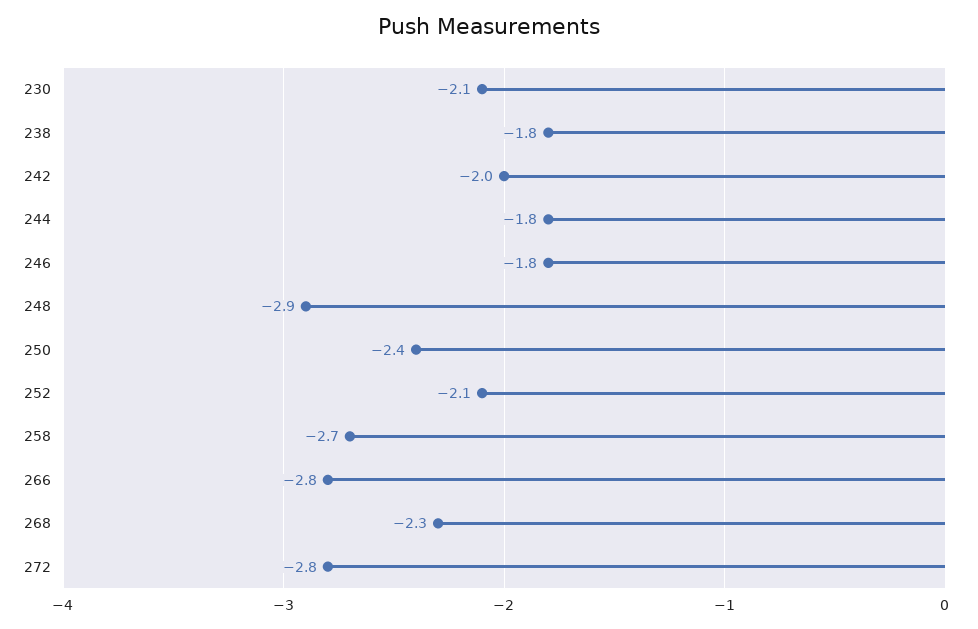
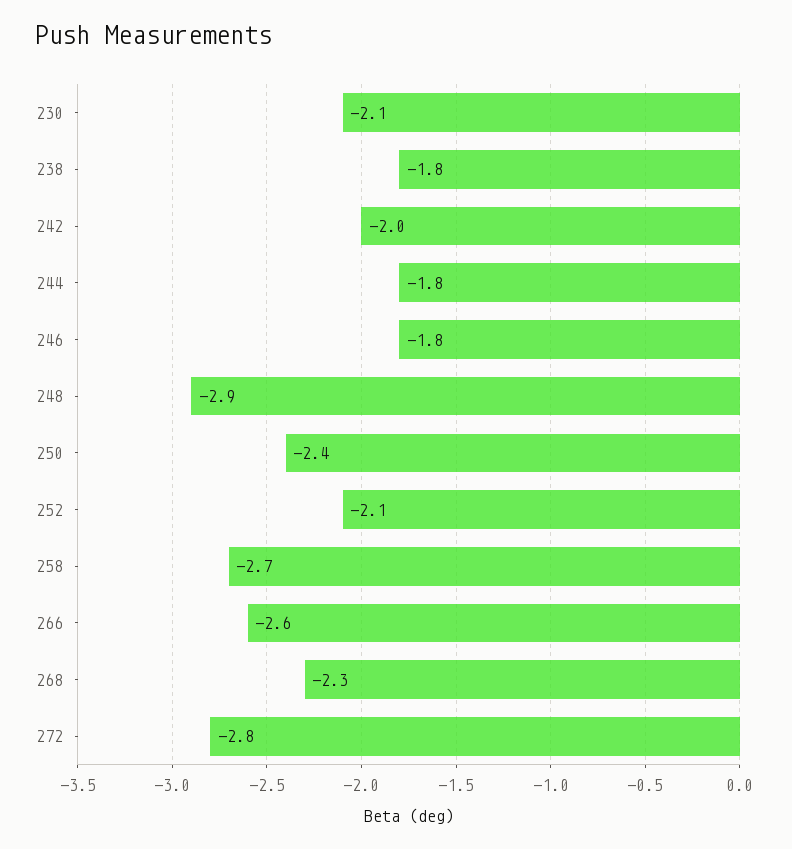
266: -2.8 -> -2.6

